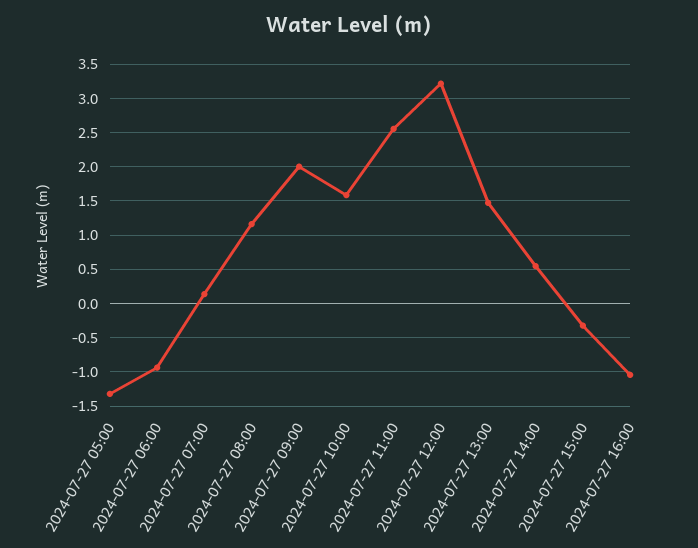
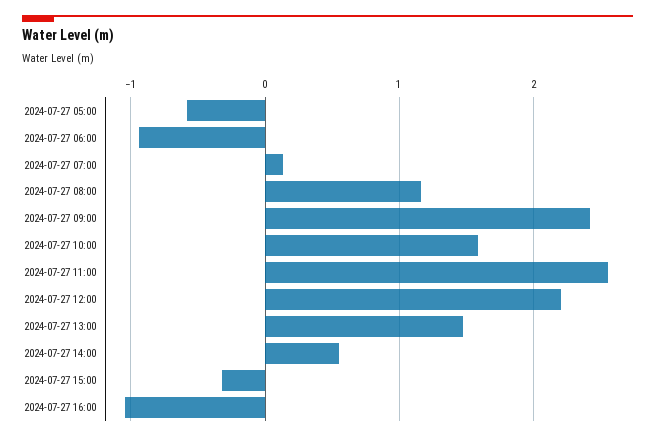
2024-07-27 05:00: -1.3 -> -0.6
2024-07-27 09:00: 2 -> 2.4
2024-07-27 12:00: 3.2 -> 2.2

